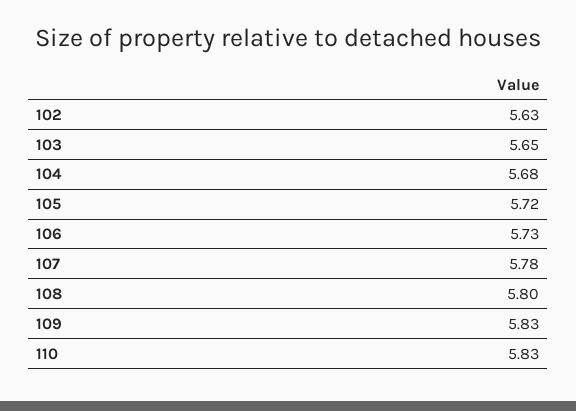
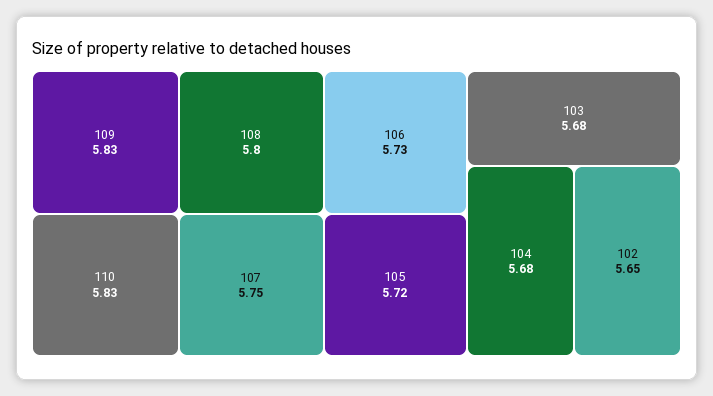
102: 5.63 -> 5.65
103: 5.65 -> 5.68
107: 5.78 -> 5.75

